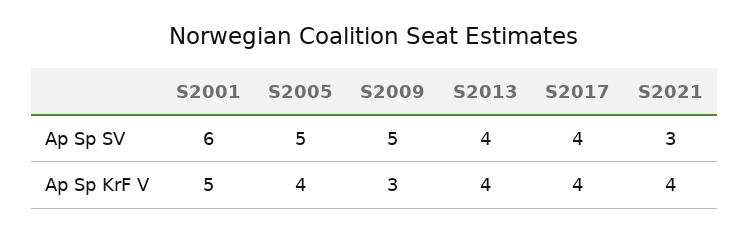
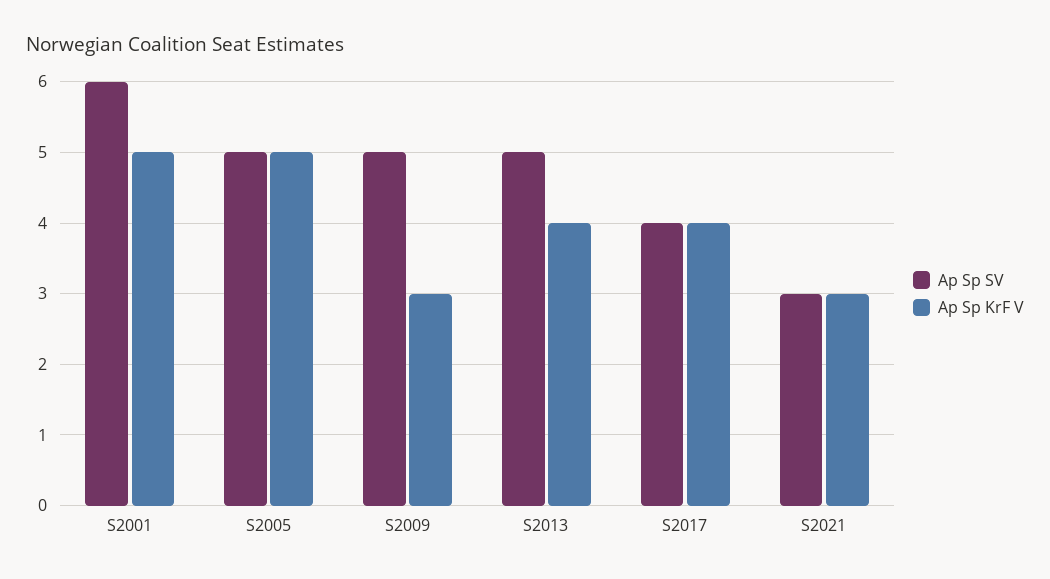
Ap Sp SV, S2013: 4 -> 5
Ap Sp KrF V, S2005: 4 -> 5
Ap Sp KrF V, S2021: 4 -> 3

